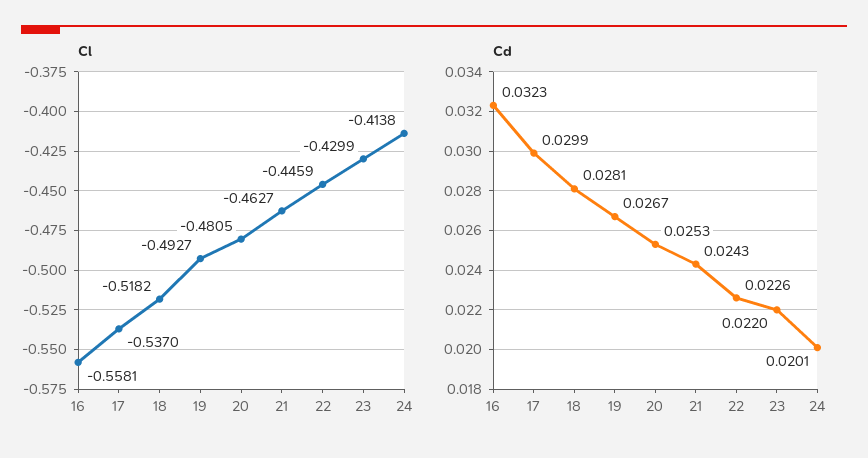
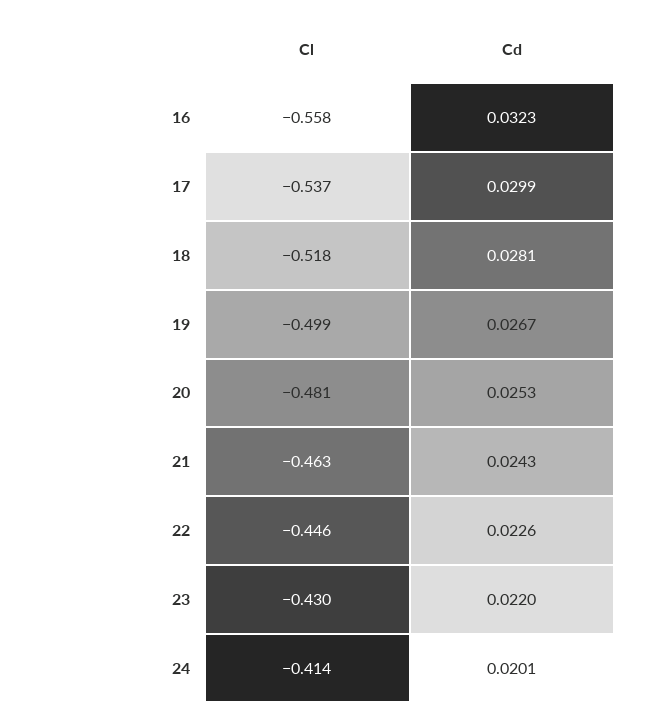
Cl, 19: -0.4927 -> -0.499

